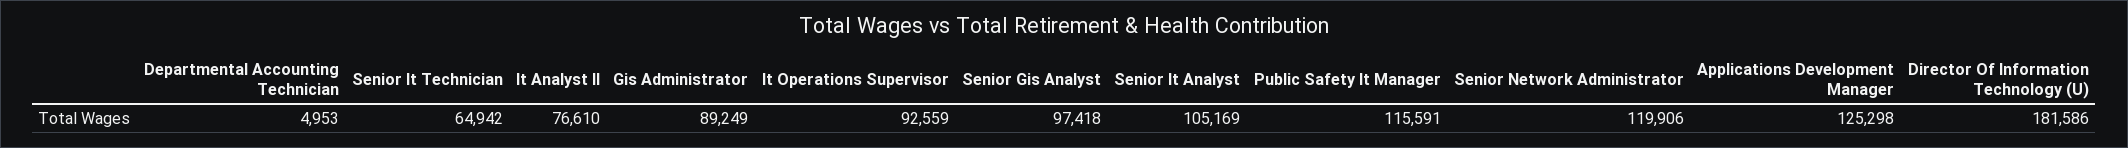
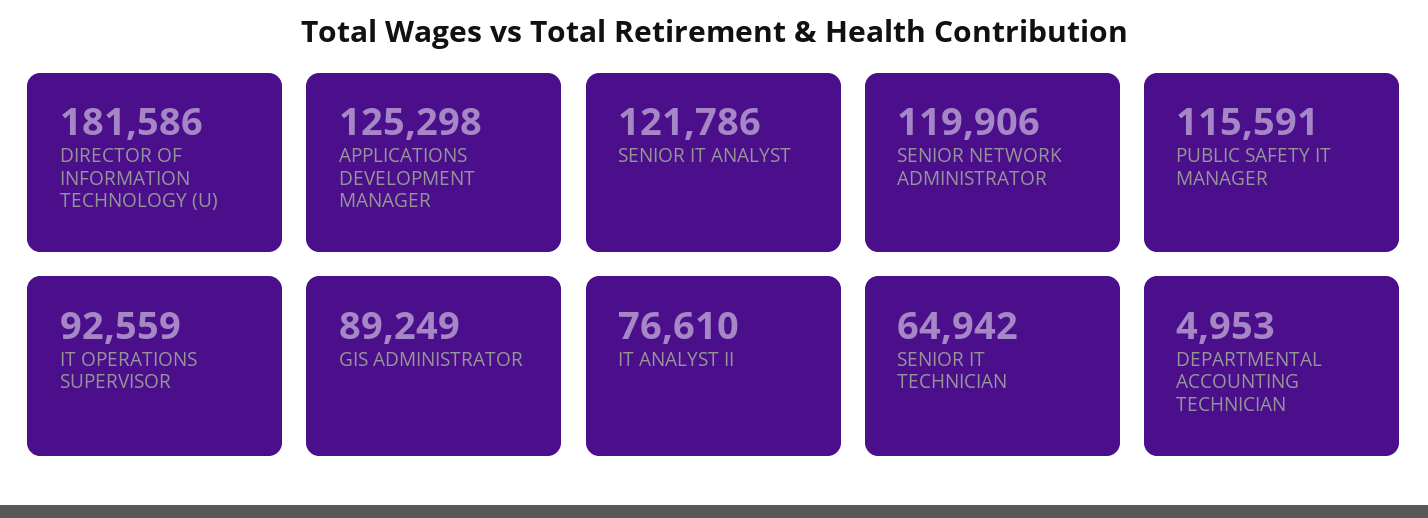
Senior Gis Analyst: 97418 -> none
Senior It Analyst: 105169 -> 121786

